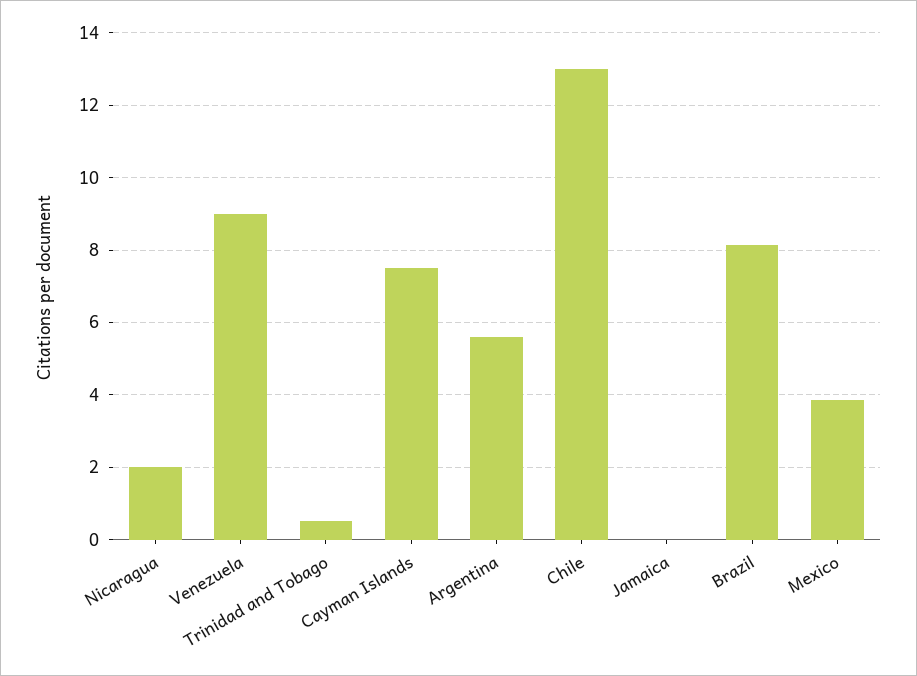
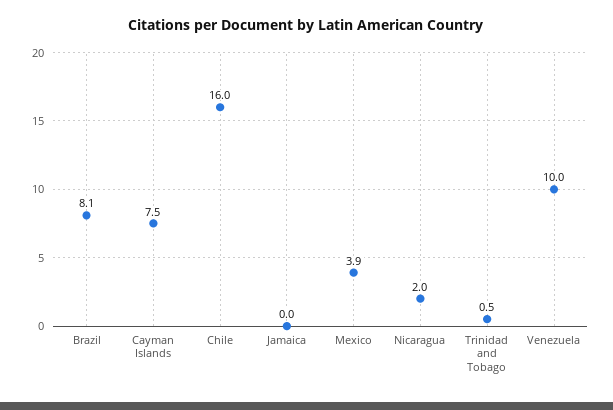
Venezuela: 9 -> 10
Argentina: 5.6 -> none
Chile: 13 -> 16

